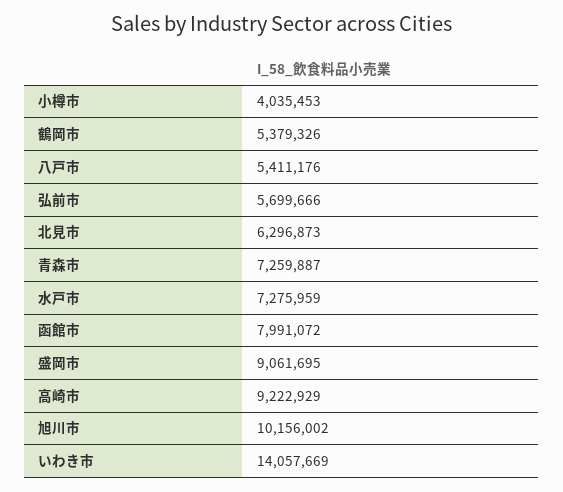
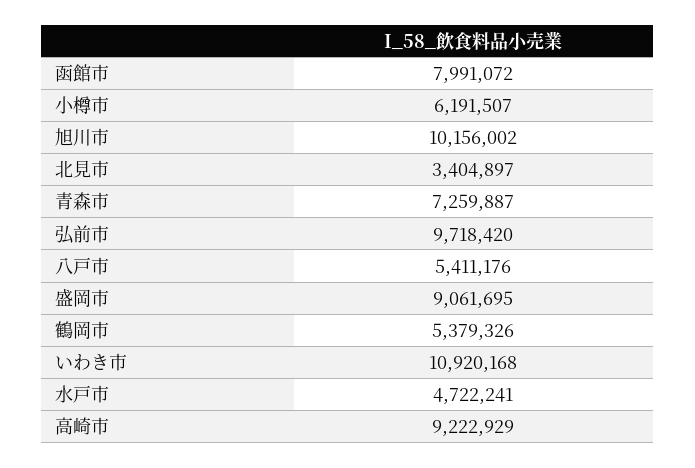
小樽市: 4035453 -> 6191507
弘前市: 5699666 -> 9718420
北見市: 6296873 -> 3404897
水戸市: 7275959 -> 4722241
いわき市: 14057669 -> 10920168

